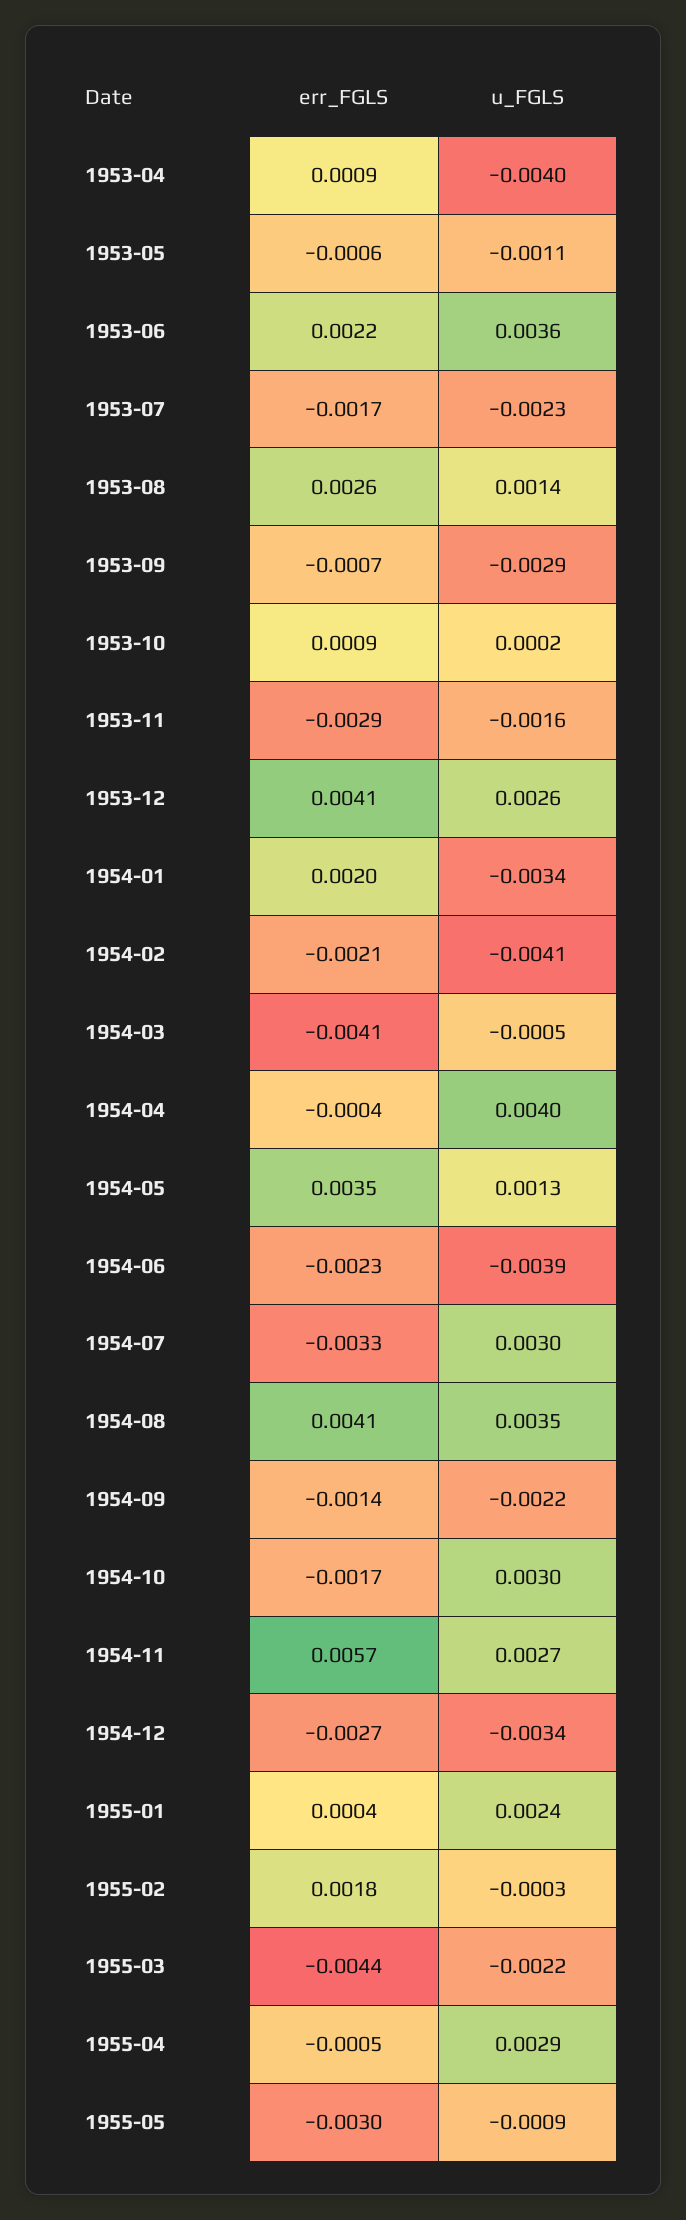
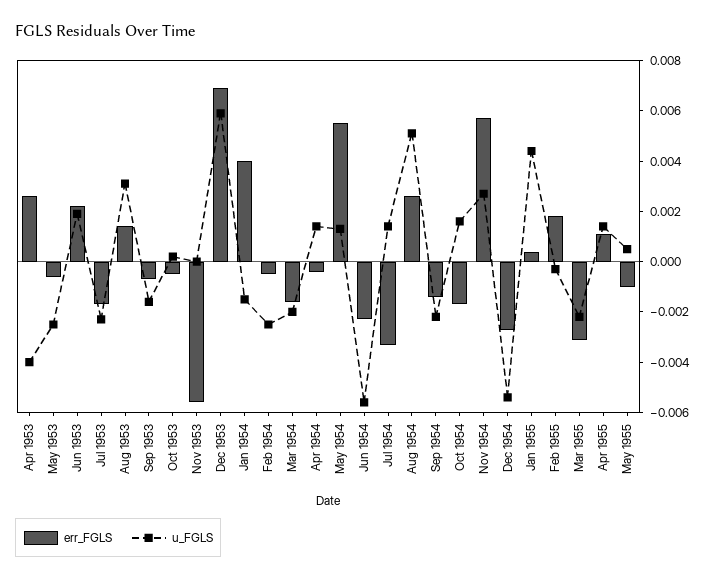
err_FGLS, 1953-04: 0.0009 -> 0.0025
u_FGLS, 1953-05: -0.0011 -> -0.0025
u_FGLS, 1953-06: 0.0036 -> 0.002
err_FGLS, 1953-08: 0.0026 -> 0.0015
u_FGLS, 1953-08: 0.0014 -> 0.003
u_FGLS, 1953-09: -0.0029 -> -0.0015
err_FGLS, 1953-10: 0.0009 -> -0.0005
err_FGLS, 1953-11: -0.0029 -> -0.0055
u_FGLS, 1953-11: -0.0016 -> 0
err_FGLS, 1953-12: 0.0041 -> 0.007
u_FGLS, 1953-12: 0.0026 -> 0.006
err_FGLS, 1954-01: 0.002 -> 0.004
u_FGLS, 1954-01: -0.0034 -> -0.0015
err_FGLS, 1954-02: -0.0021 -> -0.0005
u_FGLS, 1954-02: -0.0041 -> -0.0025
err_FGLS, 1954-03: -0.0041 -> -0.0015
u_FGLS, 1954-03: -0.0005 -> -0.002
u_FGLS, 1954-04: 0.004 -> 0.0015
err_FGLS, 1954-05: 0.0035 -> 0.0055
u_FGLS, 1954-06: -0.0039 -> -0.0055
u_FGLS, 1954-07: 0.003 -> 0.0015
err_FGLS, 1954-08: 0.0041 -> 0.0025
u_FGLS, 1954-08: 0.0035 -> 0.005
u_FGLS, 1954-10: 0.003 -> 0.0015
u_FGLS, 1954-12: -0.0034 -> -0.0055
u_FGLS, 1955-01: 0.0024 -> 0.0045
err_FGLS, 1955-03: -0.0044 -> -0.003
err_FGLS, 1955-04: -0.0005 -> 0.001
u_FGLS, 1955-04: 0.0029 -> 0.0015
err_FGLS, 1955-05: -0.003 -> -0.001
u_FGLS, 1955-05: -0.0009 -> 0.0005

